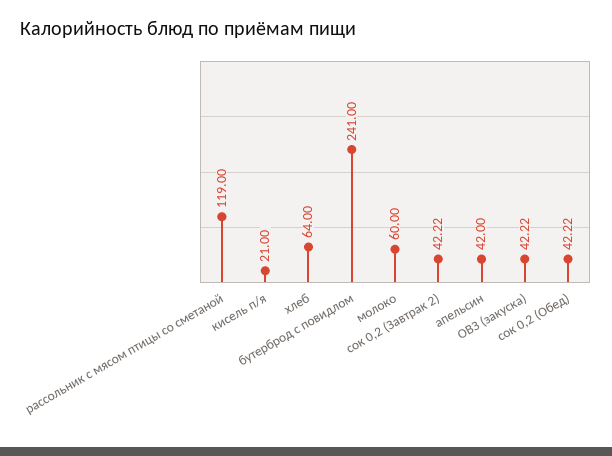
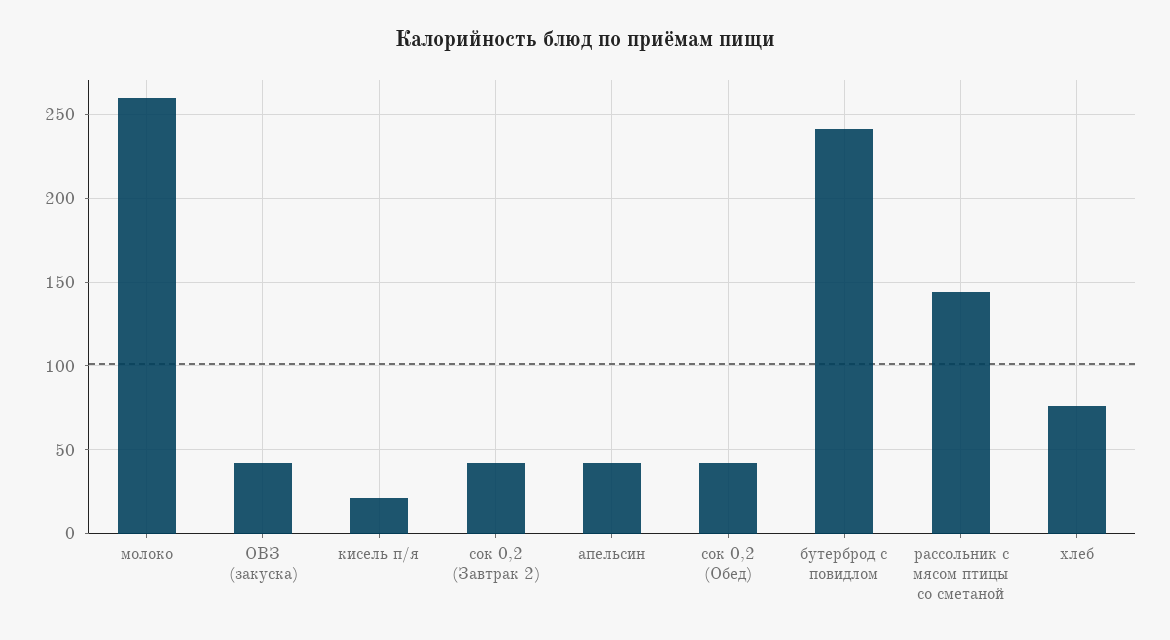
рассольник с мясом птицы со сметаной: 119 -> 145
хлеб: 64 -> 75
молоко: 60 -> 260

